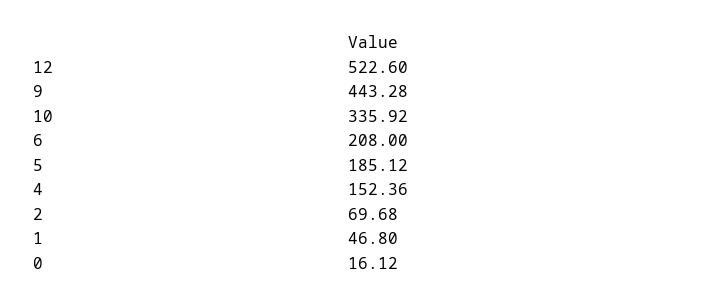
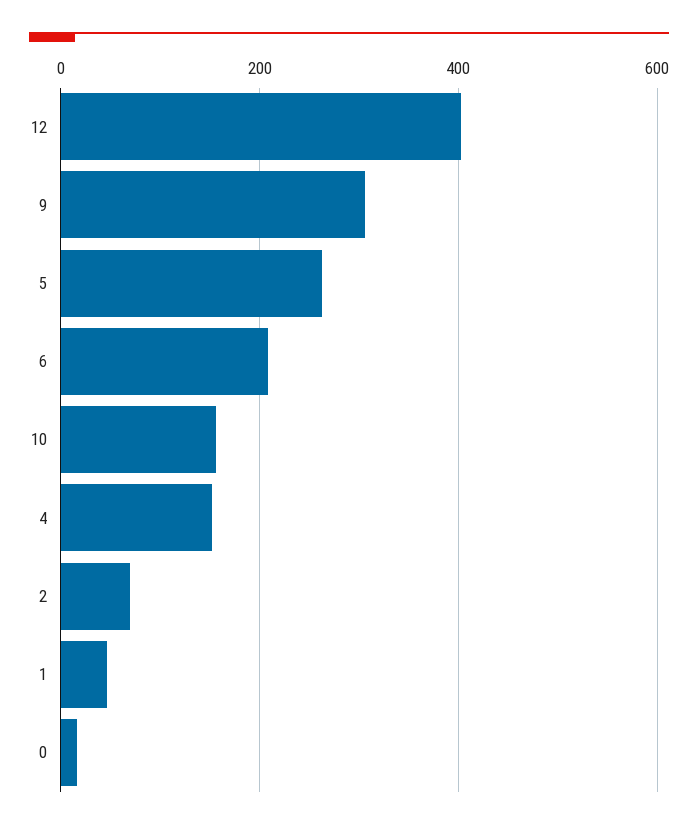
12: 522.6 -> 400
9: 443.28 -> 300
10: 335.92 -> 160
5: 185.12 -> 260

